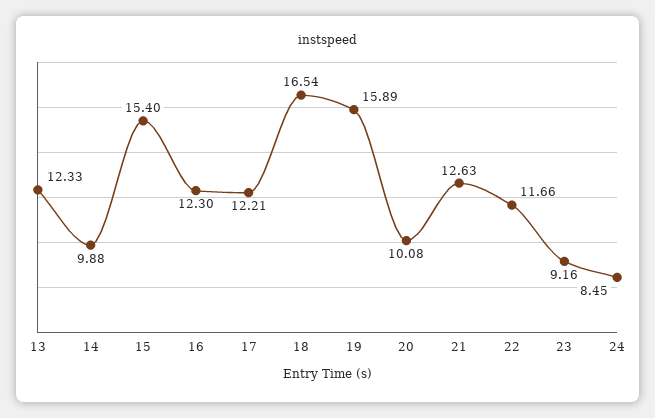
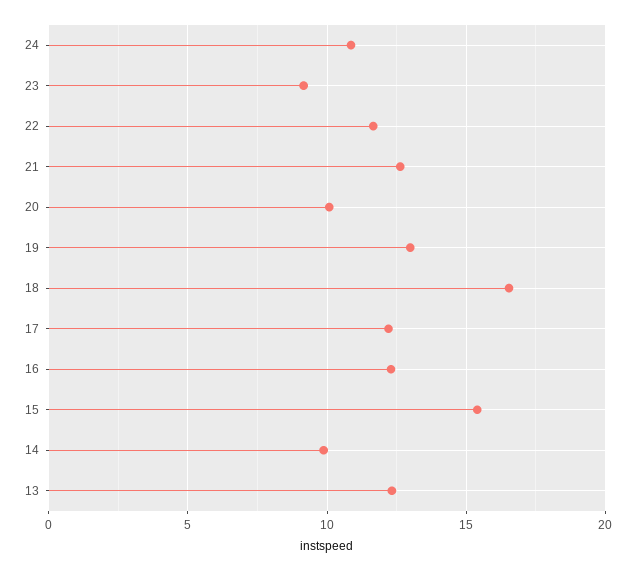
19: 15.89 -> 13
24: 8.45 -> 11

